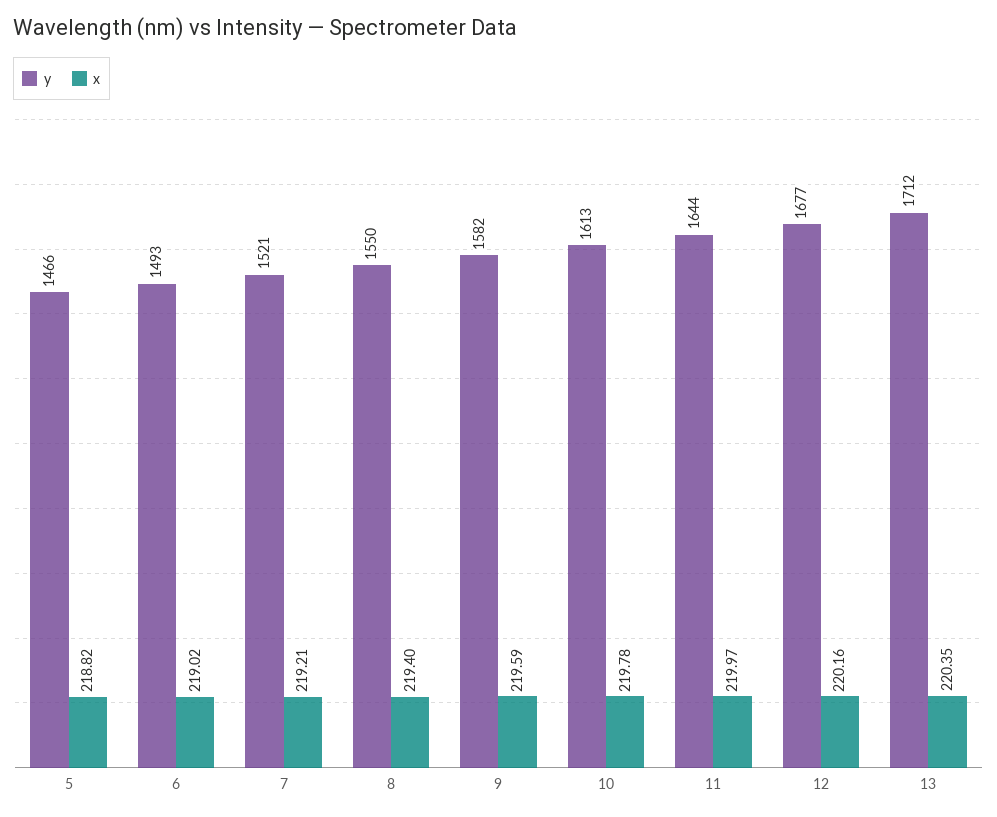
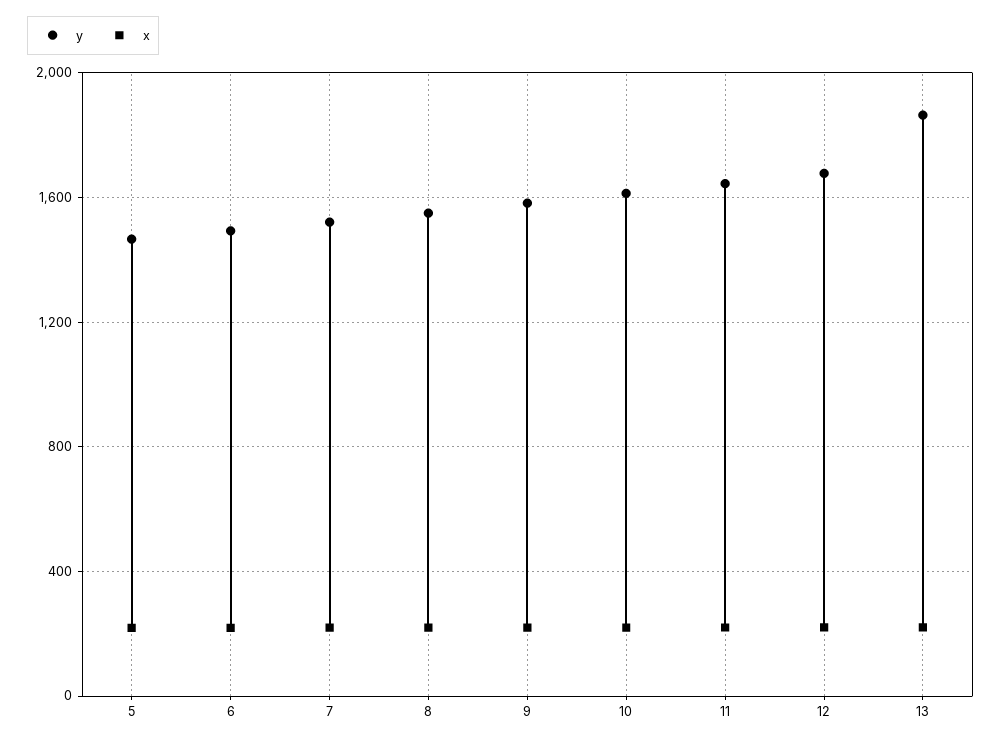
y, 13: 1712 -> 1850

